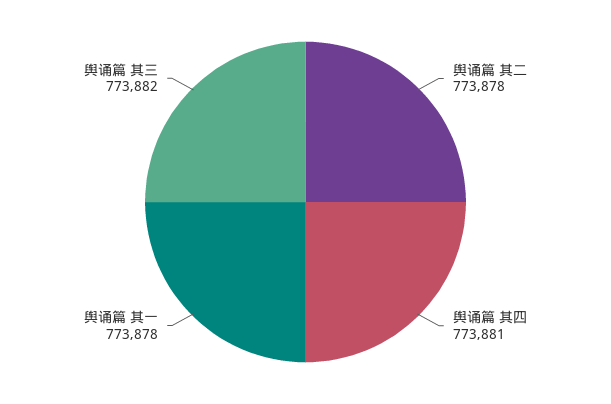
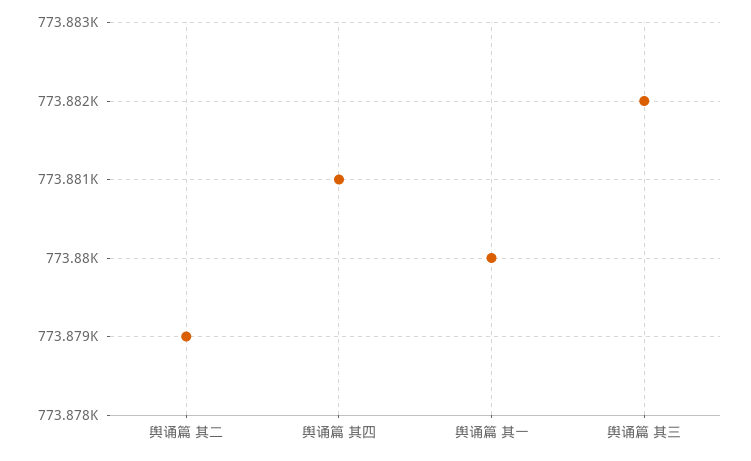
舆诵篇 其二: 773878 -> 773879
舆诵篇 其一: 773878 -> 773880

